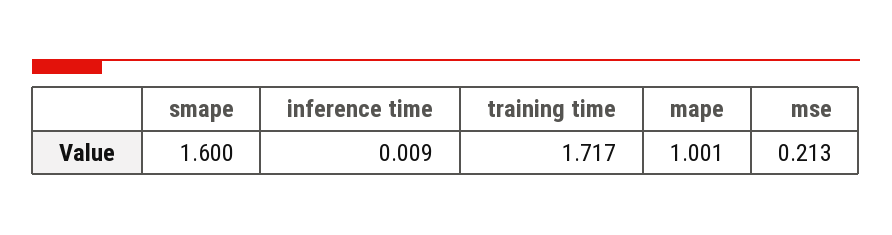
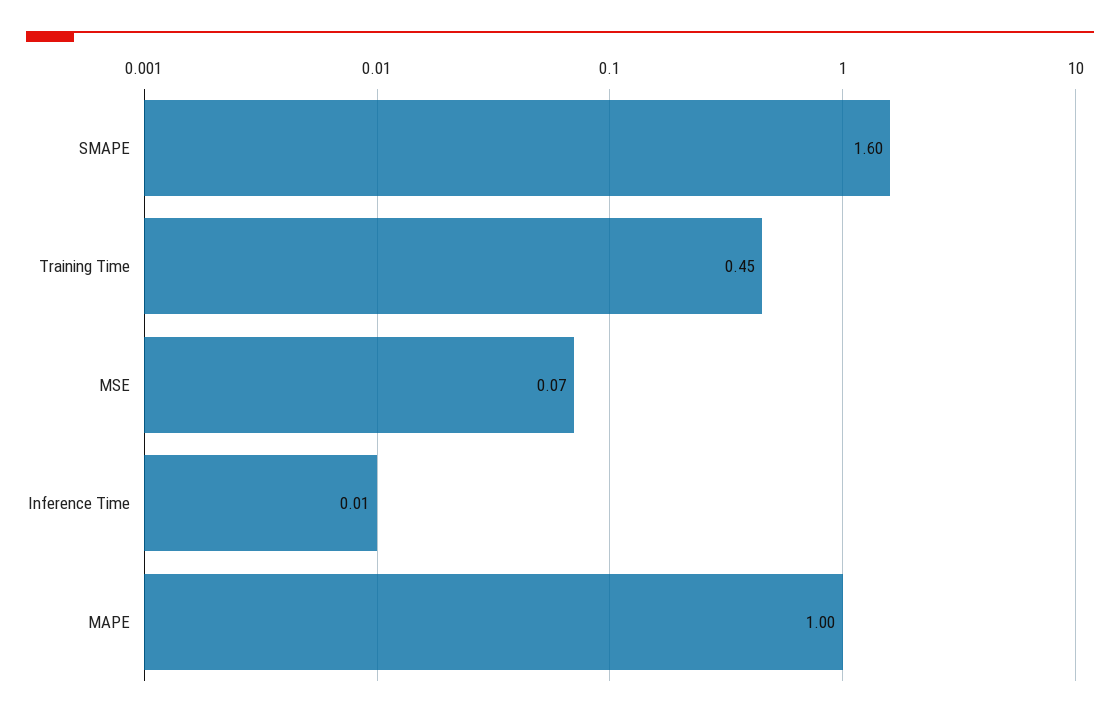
training time: 1.717 -> 0.45
mse: 0.213 -> 0.07

